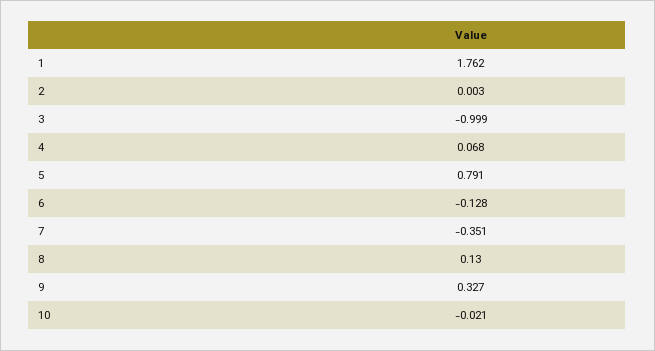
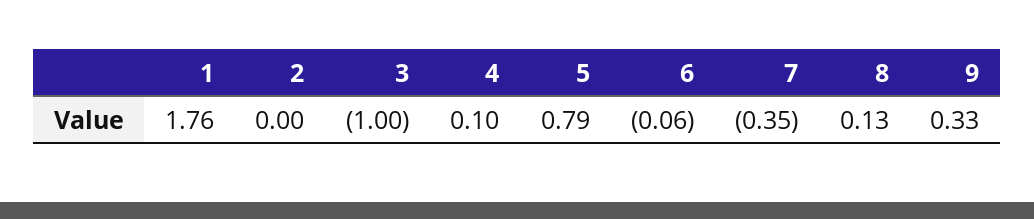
4: 0.068 -> 0.1
6: -0.128 -> -0.06
10: -0.021 -> none

